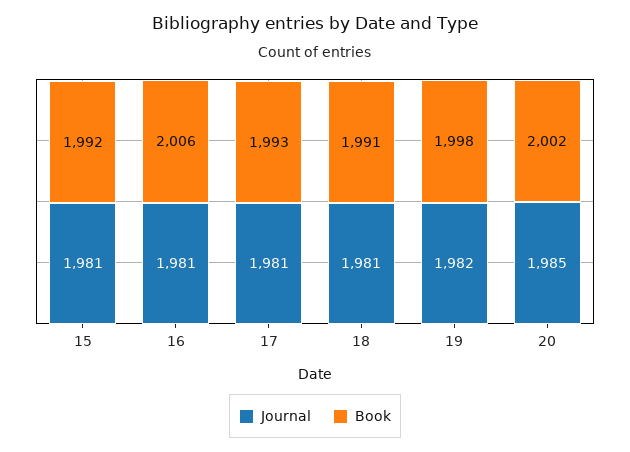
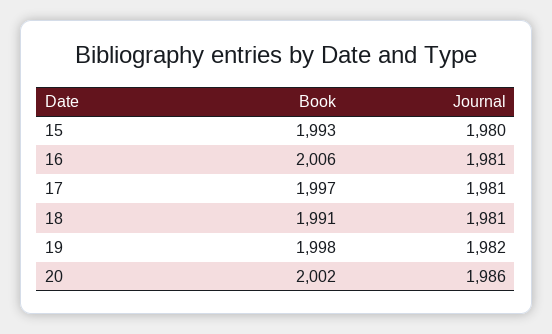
Journal, 15: 1981 -> 1980
Book, 15: 1992 -> 1993
Book, 17: 1993 -> 1997
Journal, 20: 1985 -> 1986

